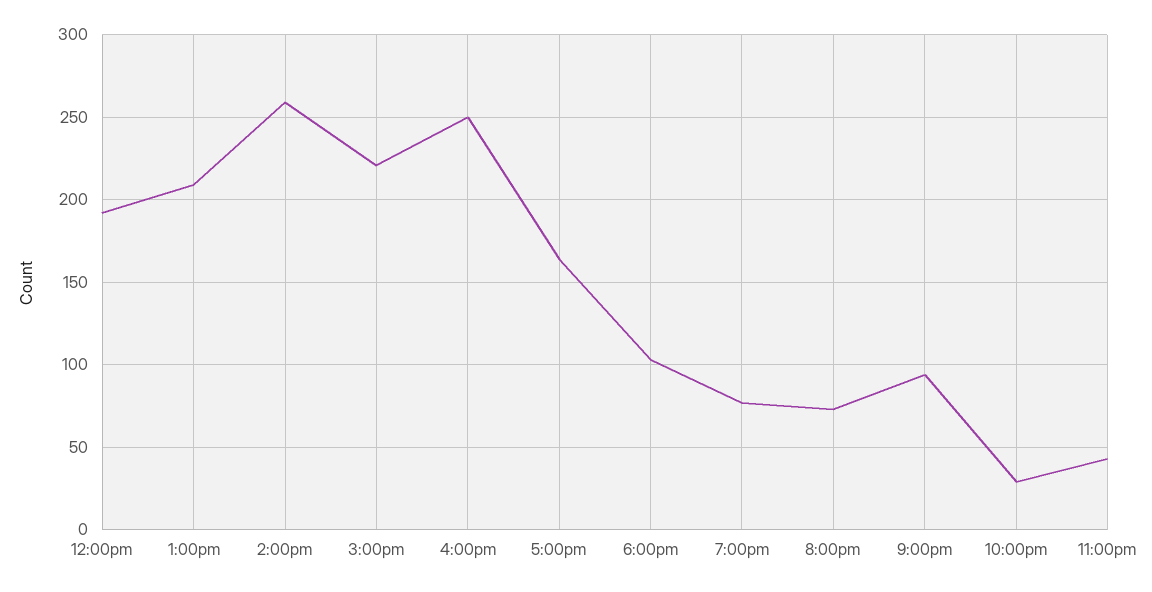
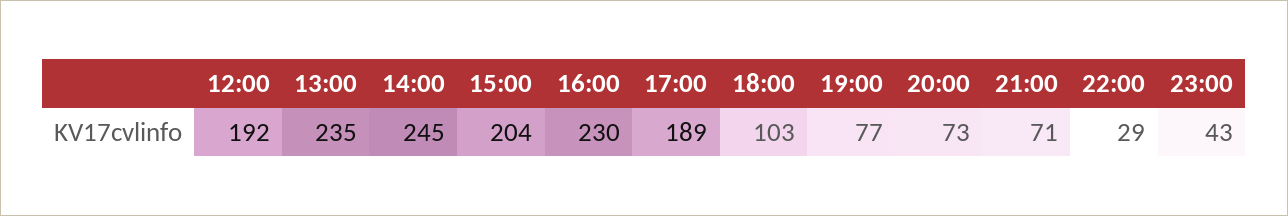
1:00pm: 210 -> 235
2:00pm: 260 -> 245
3:00pm: 220 -> 204
4:00pm: 250 -> 230
5:00pm: 165 -> 189
9:00pm: 95 -> 71

